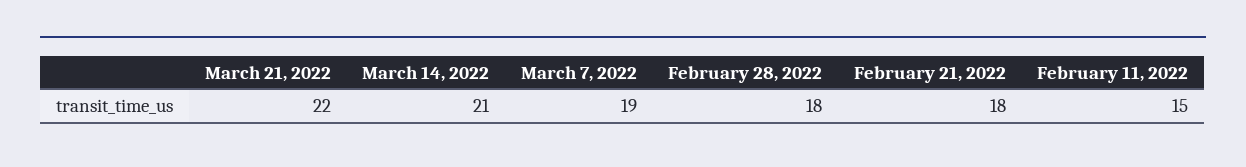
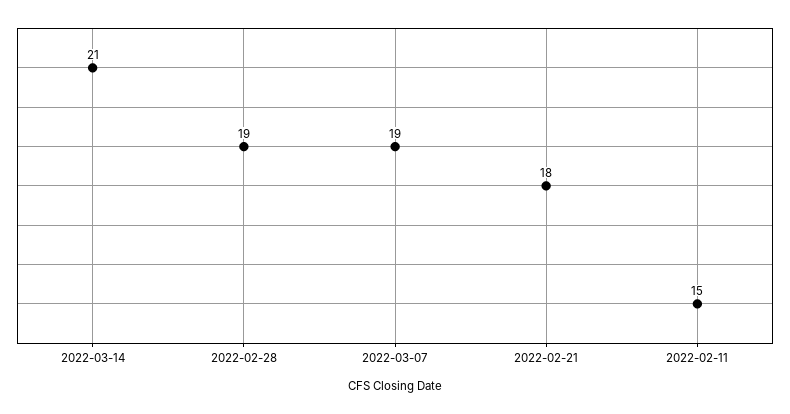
March 21, 2022: 22 -> none
February 28, 2022: 18 -> 19

